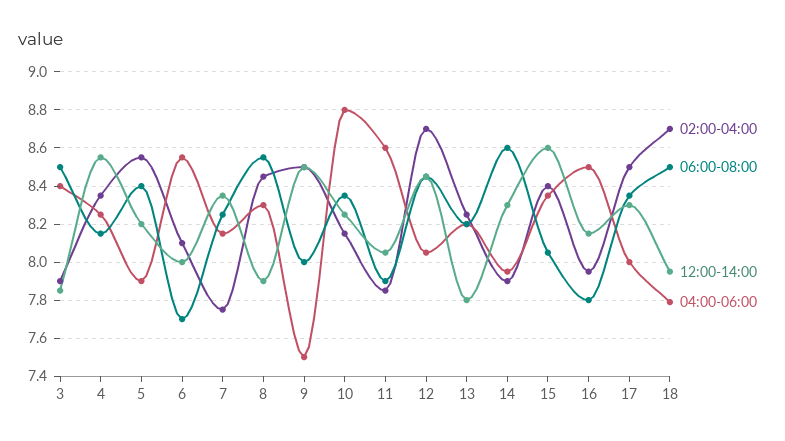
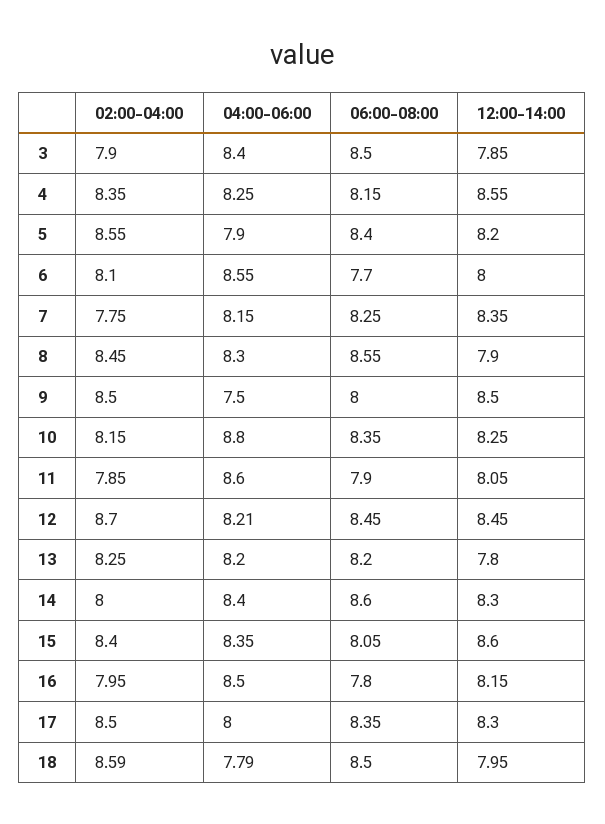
04:00-06:00, 12: 8.05 -> 8.21
02:00-04:00, 14: 7.9 -> 8
04:00-06:00, 14: 7.95 -> 8.4
02:00-04:00, 18: 8.7 -> 8.59

